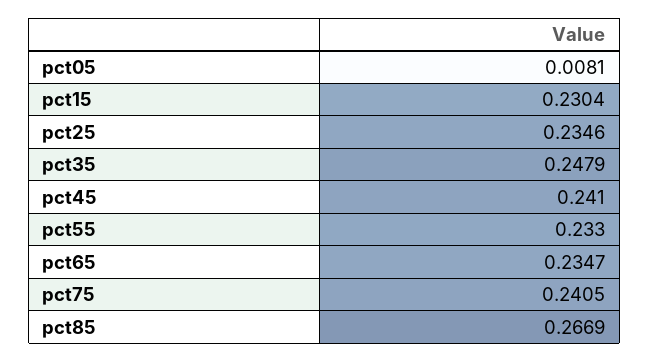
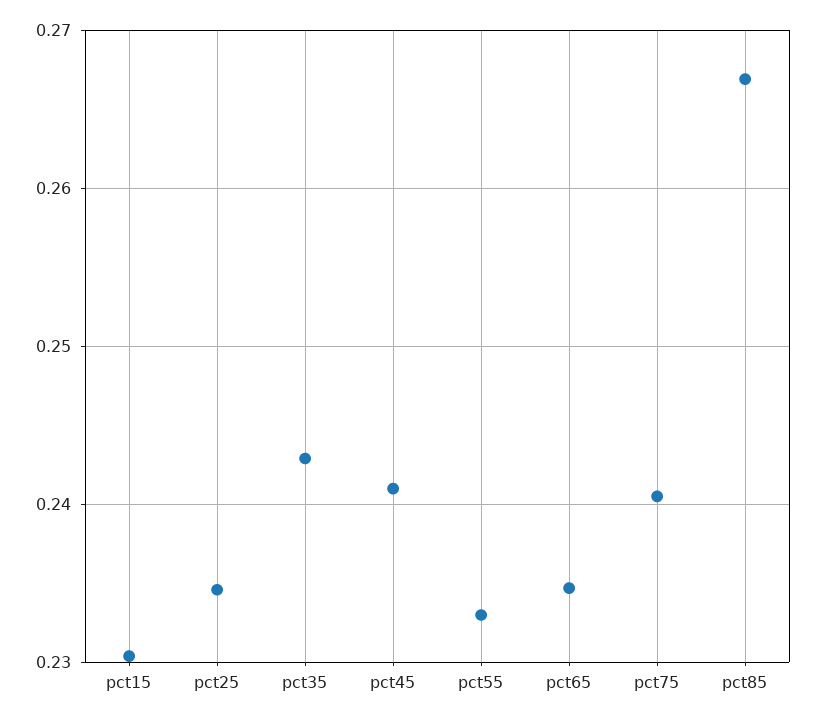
pct05: 0.0081 -> none
pct35: 0.2479 -> 0.243

